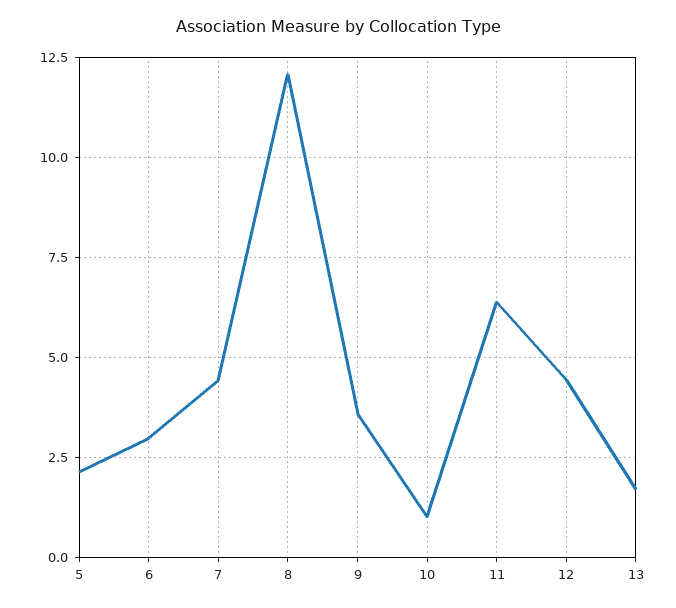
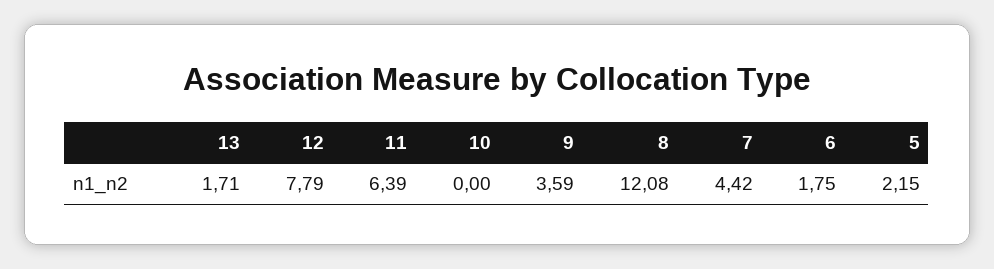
6: 3 -> 1.75
10: 1 -> 0
12: 4.5 -> 7.79

